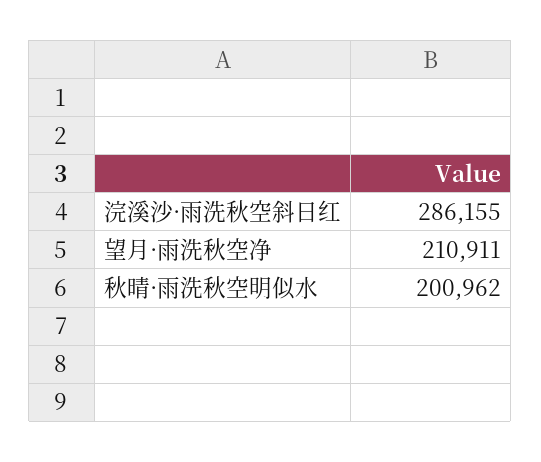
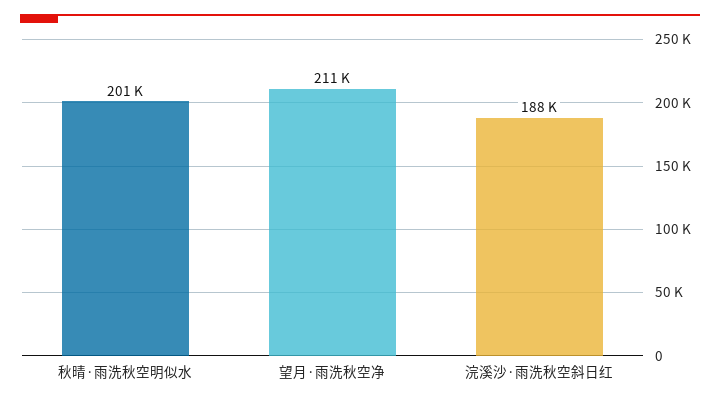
浣溪沙·雨洗秋空斜日红: 286155 -> 188000

